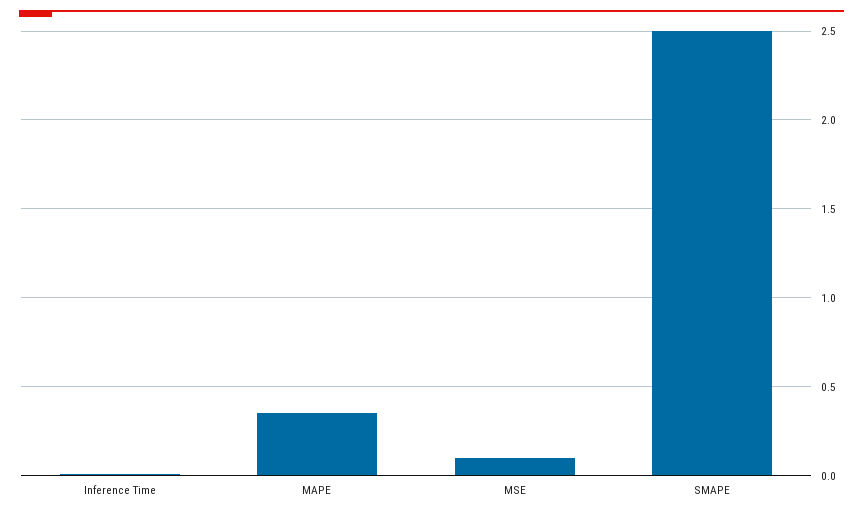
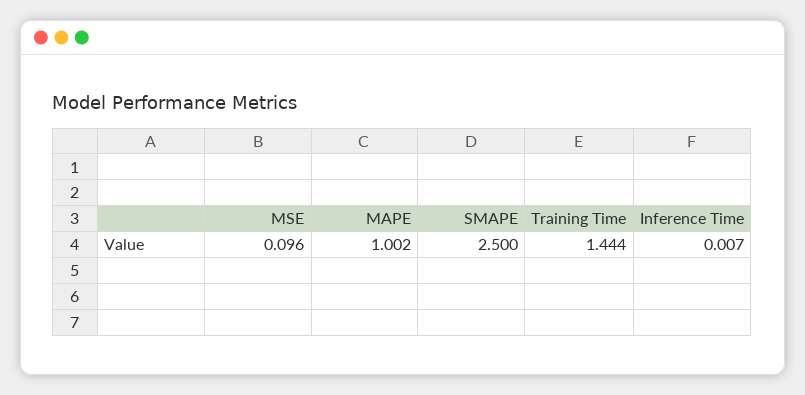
MAPE: 0.35 -> 1.002
Training Time: none -> 1.444

